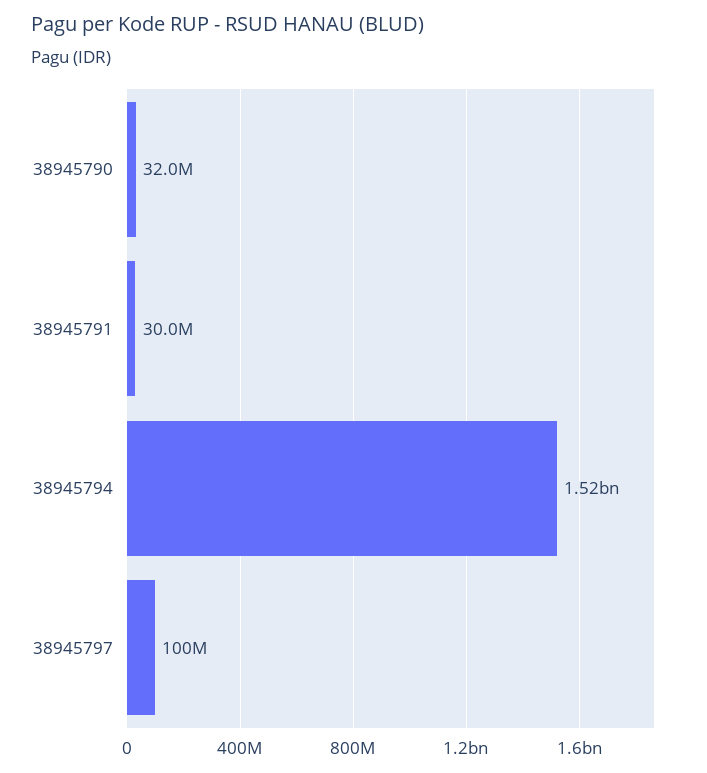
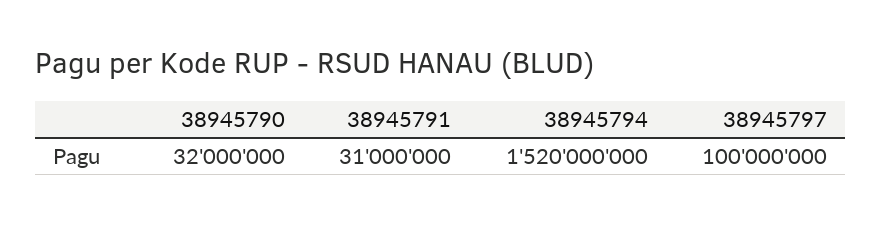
38945791: 30000000 -> 31000000

